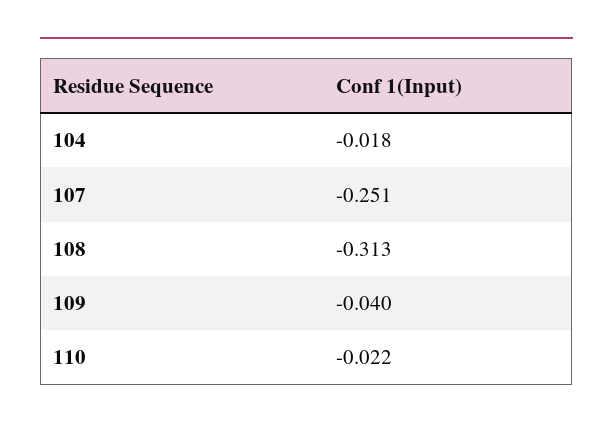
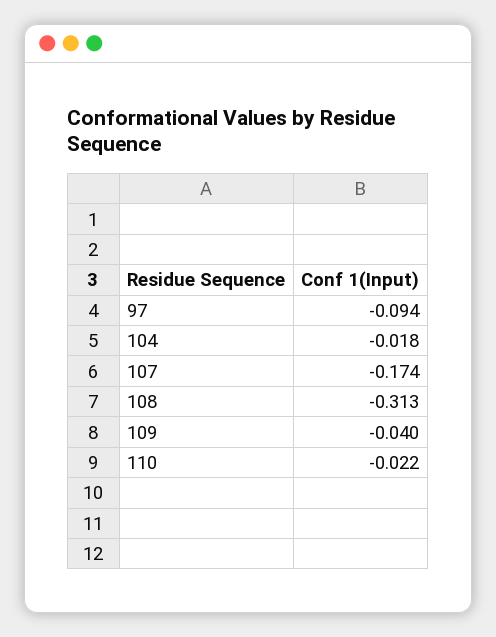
107: -0.251 -> -0.174
97: none -> -0.094

